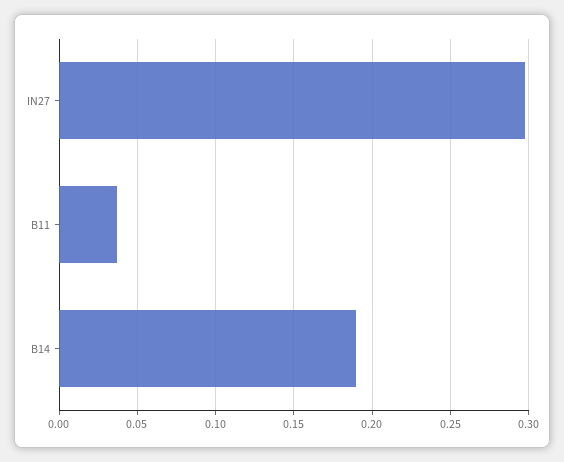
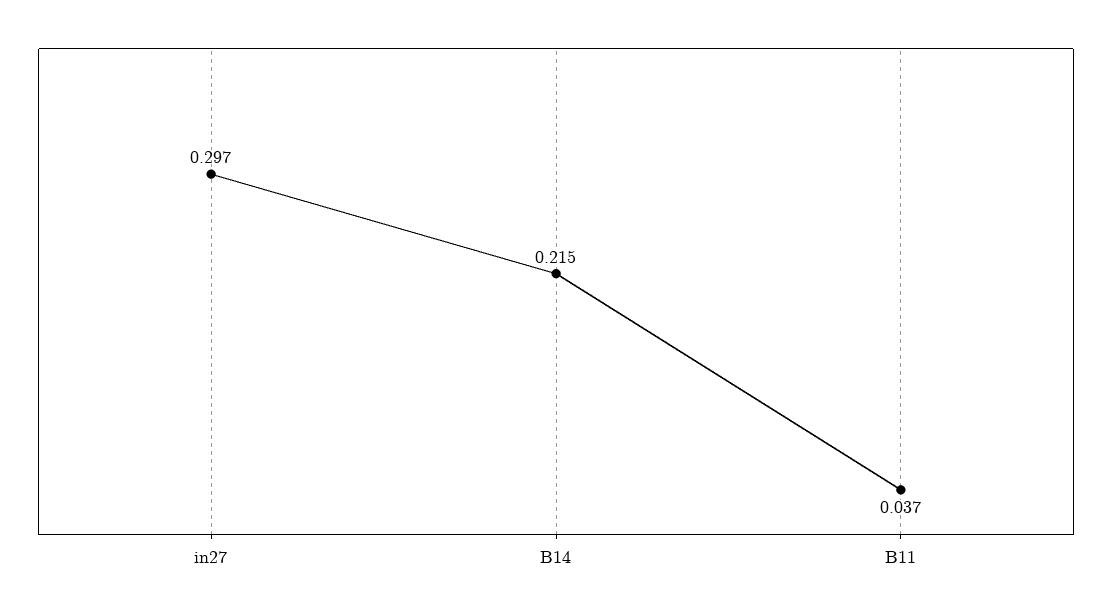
B14: 0.19 -> 0.215

